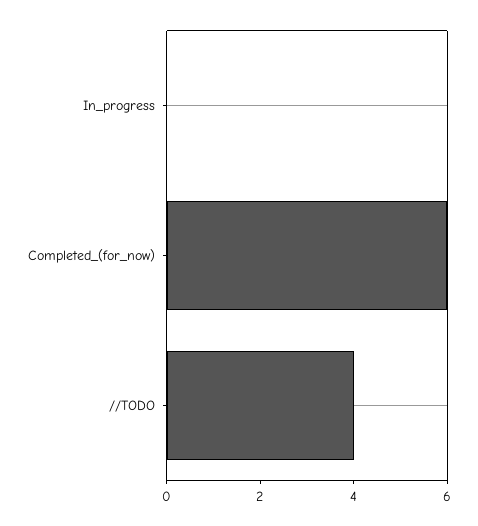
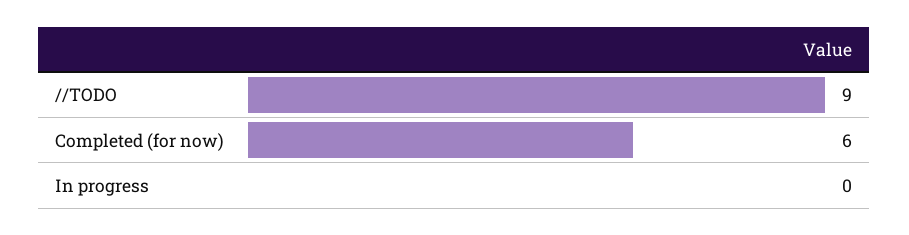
//TODO: 4 -> 9

